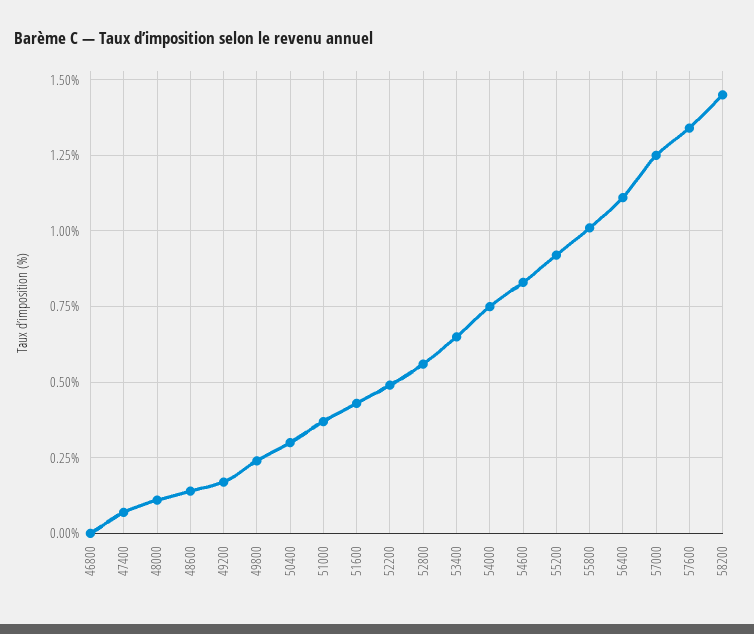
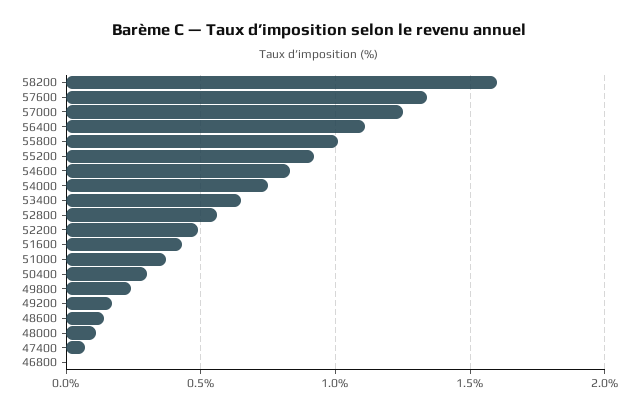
58200: 1.45 -> 1.6

